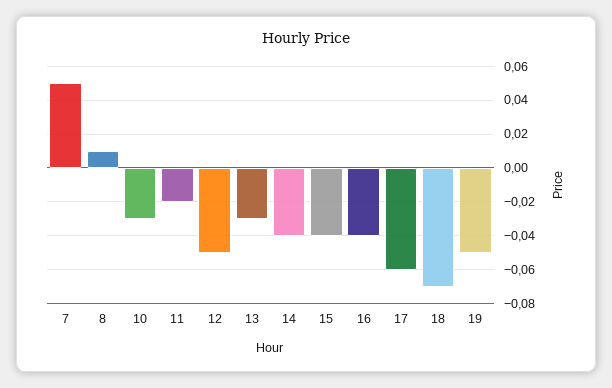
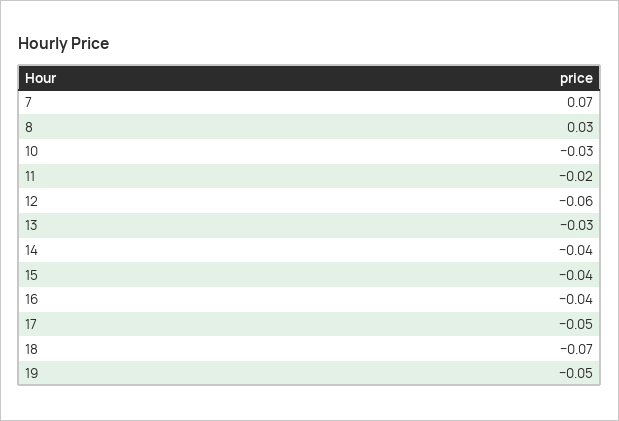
7: 0.05 -> 0.07
8: 0.01 -> 0.03
12: -0.05 -> -0.06
17: -0.06 -> -0.05

